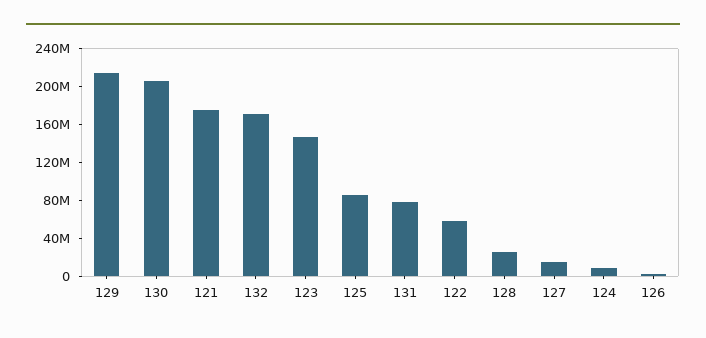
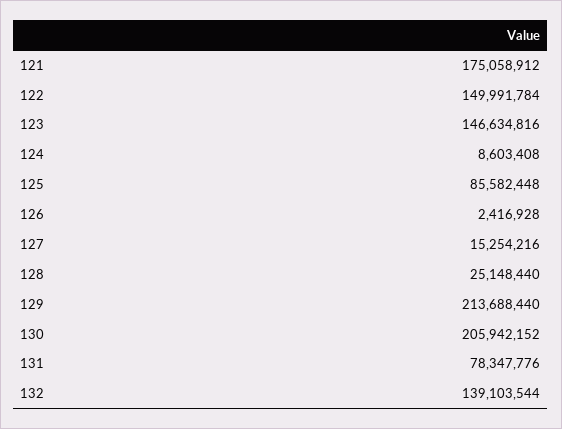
132: 170000000 -> 139103544
122: 60000000 -> 149991784

